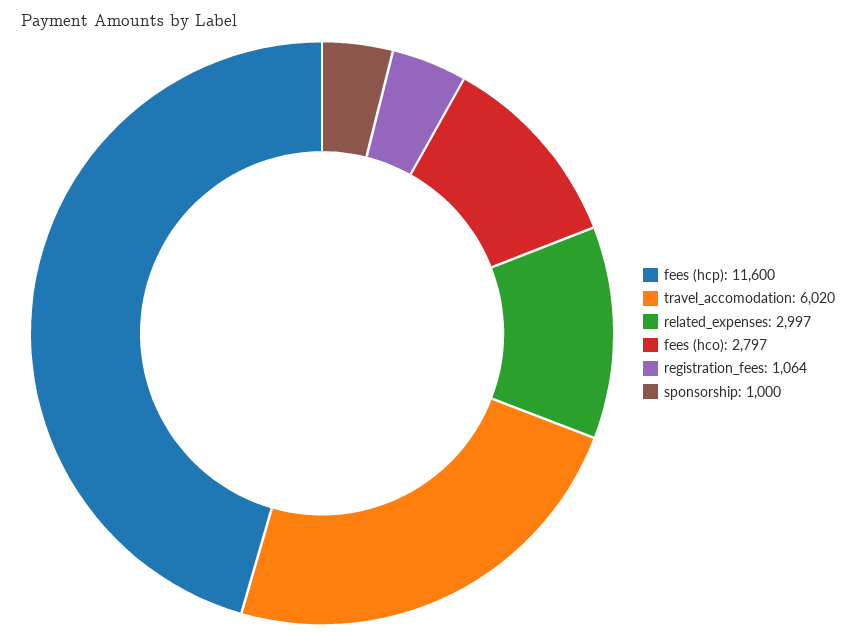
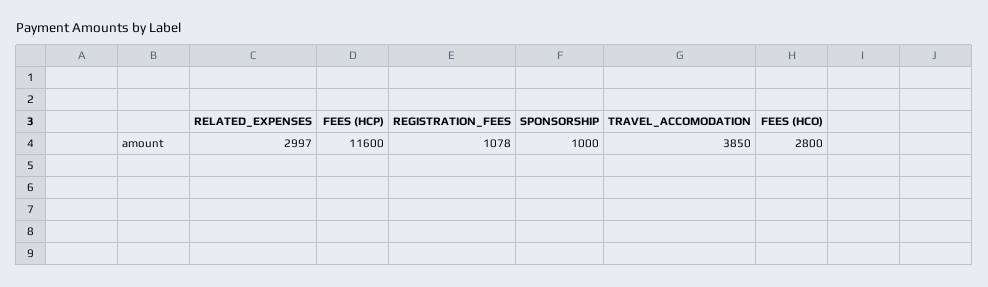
travel_accomodation: 6020 -> 3850
fees (hco): 2797 -> 2800
registration_fees: 1064 -> 1078

